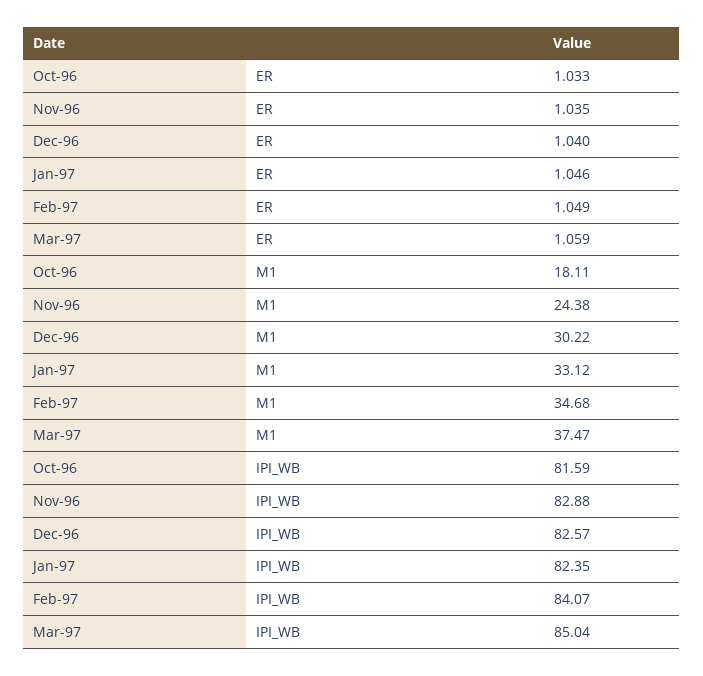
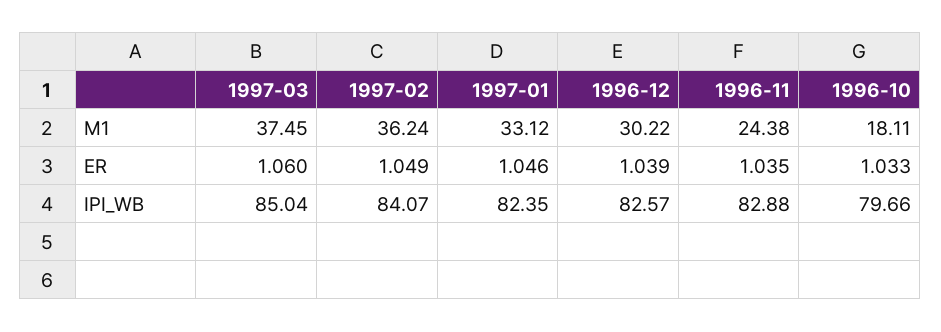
Dec-96, ER: 1.04 -> 1.039
Mar-97, ER: 1.059 -> 1.06
Feb-97, M1: 34.68 -> 36.24
Mar-97, M1: 37.47 -> 37.45
Oct-96, IPI_WB: 81.59 -> 79.66

